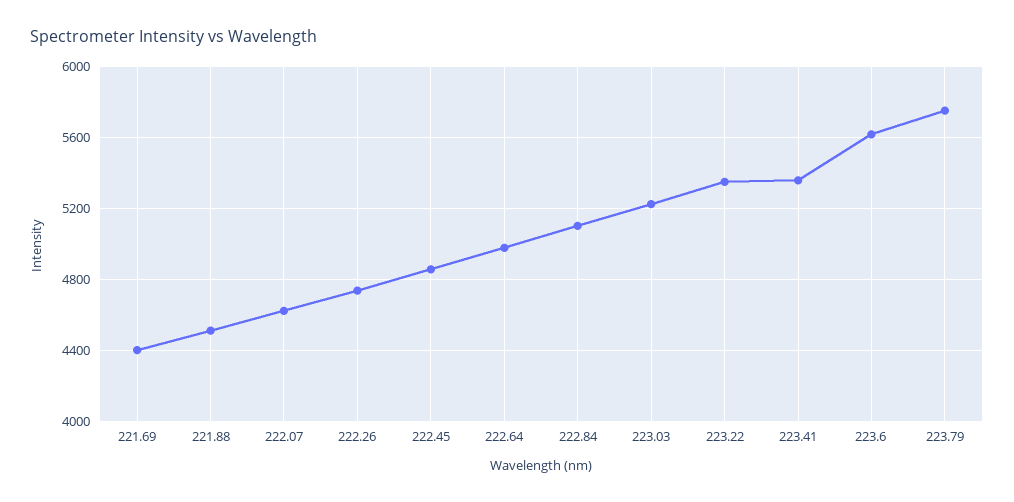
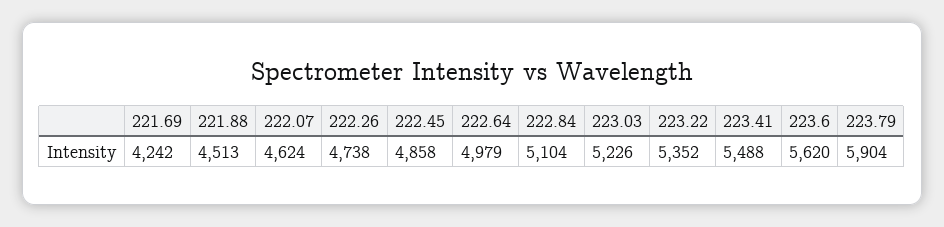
221.69: 4400 -> 4242
223.41: 5350 -> 5488
223.79: 5750 -> 5904

